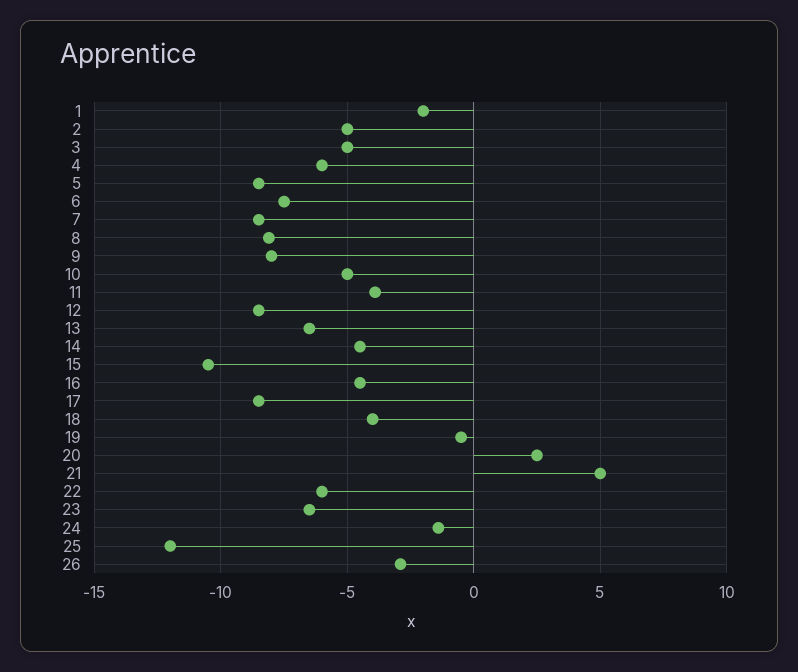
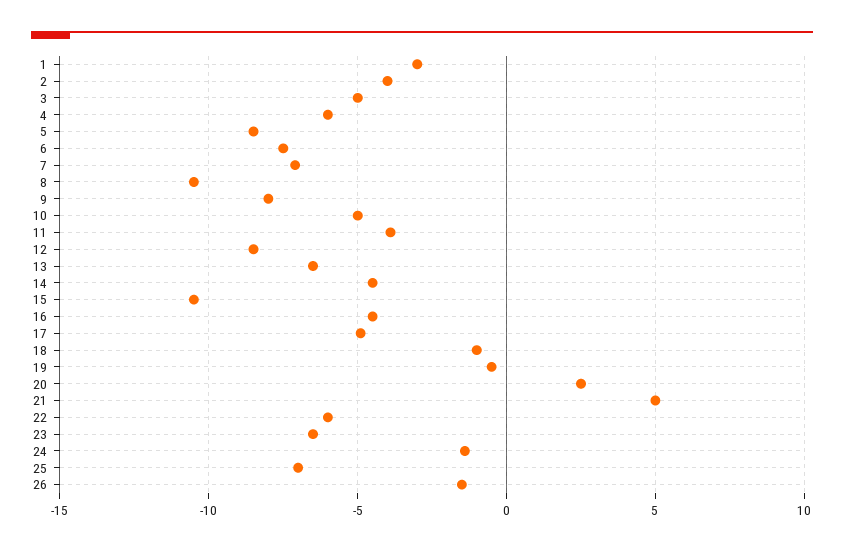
1: -2 -> -3
2: -5 -> -4
7: -8.5 -> -7
8: -8 -> -10.5
17: -8.5 -> -5
18: -4 -> -1
25: -12 -> -7
26: -3 -> -1.5

